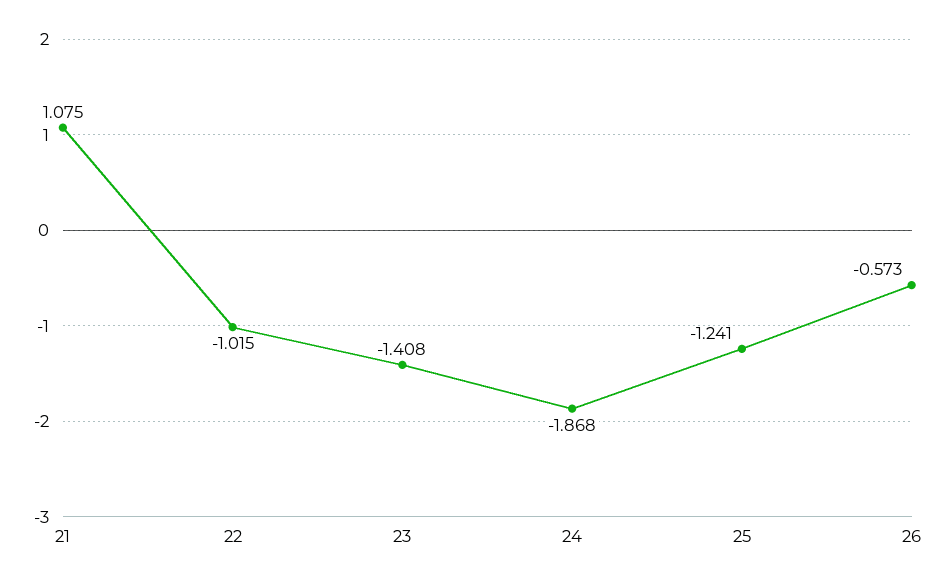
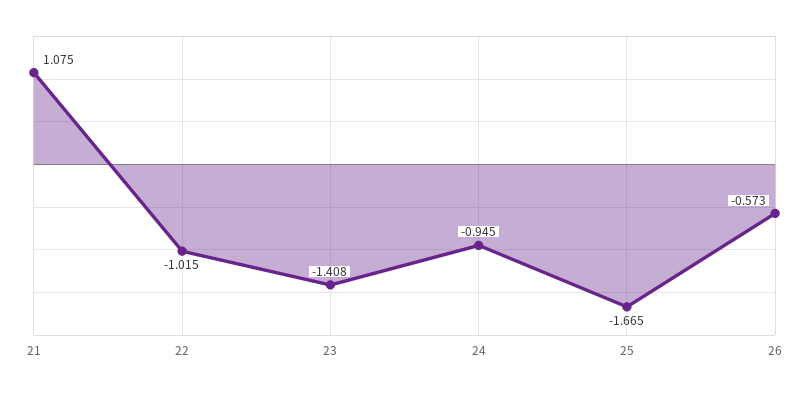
24: -1.868 -> -0.945
25: -1.241 -> -1.665

